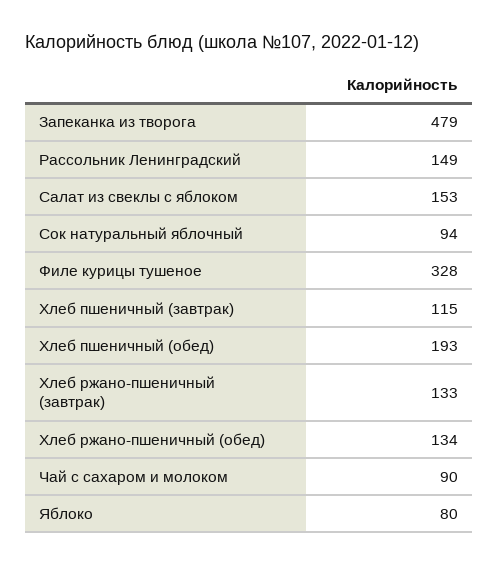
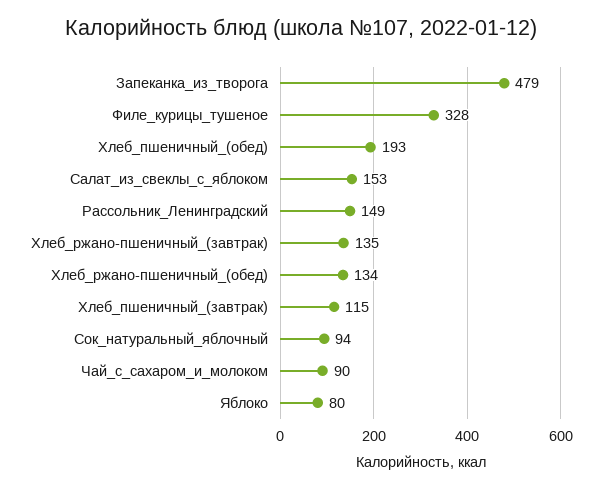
Хлеб ржано-пшеничный (завтрак): 133 -> 135

